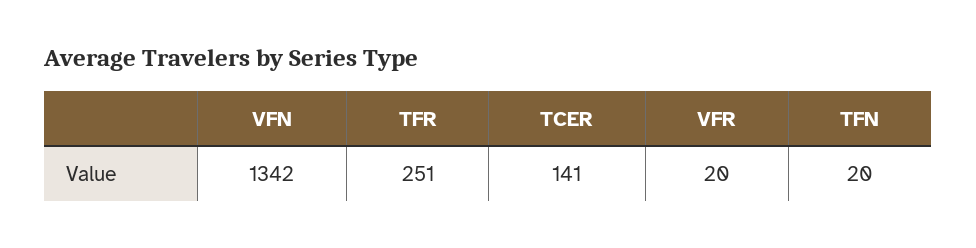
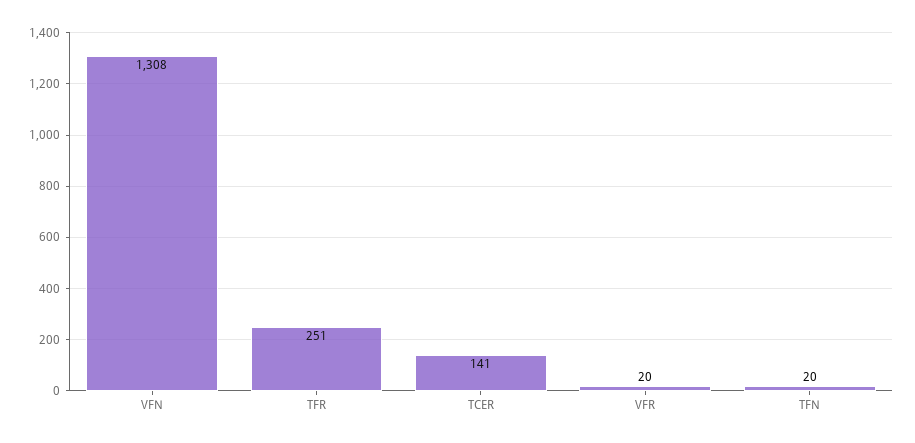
VFN: 1342 -> 1308

